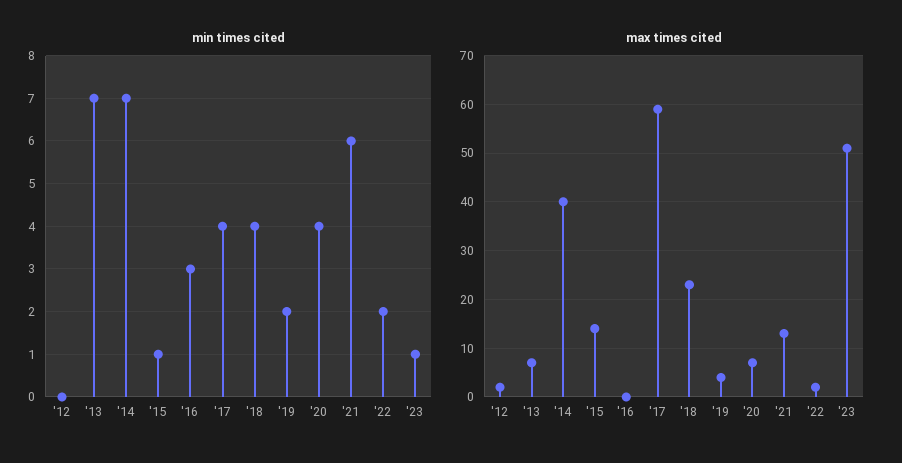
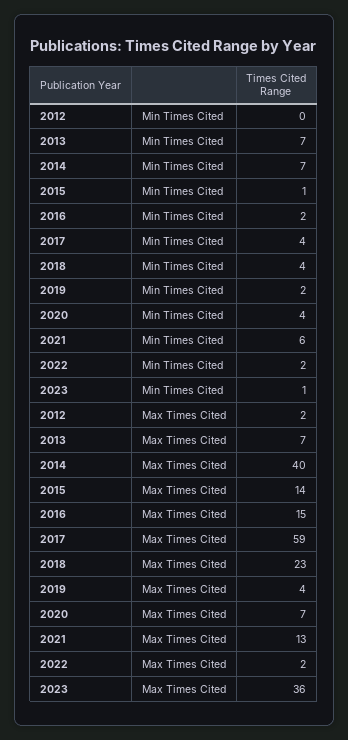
min times cited, '16: 3 -> 2
max times cited, '16: 0 -> 15
max times cited, '23: 50 -> 36

